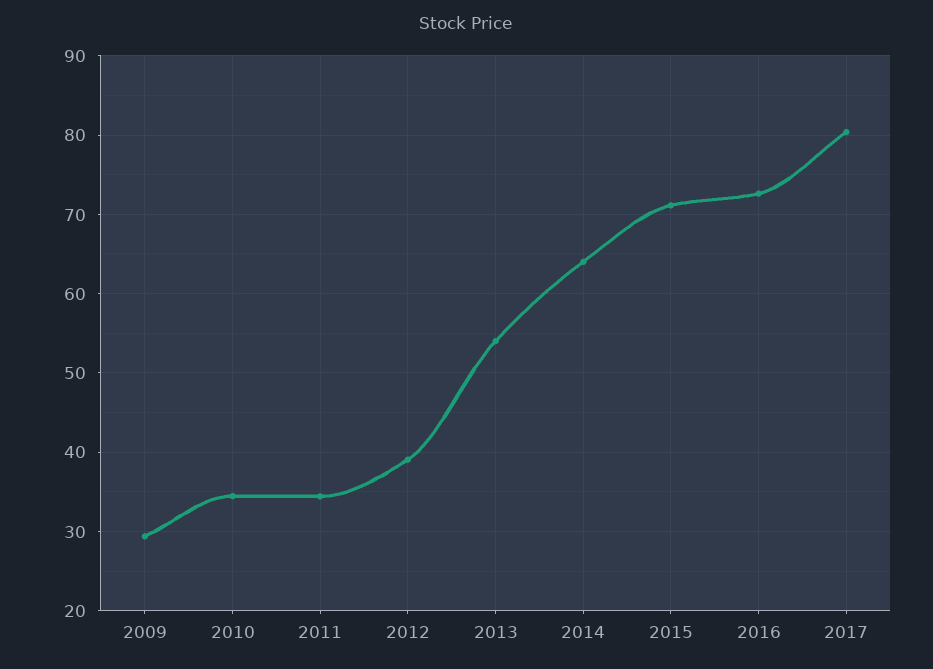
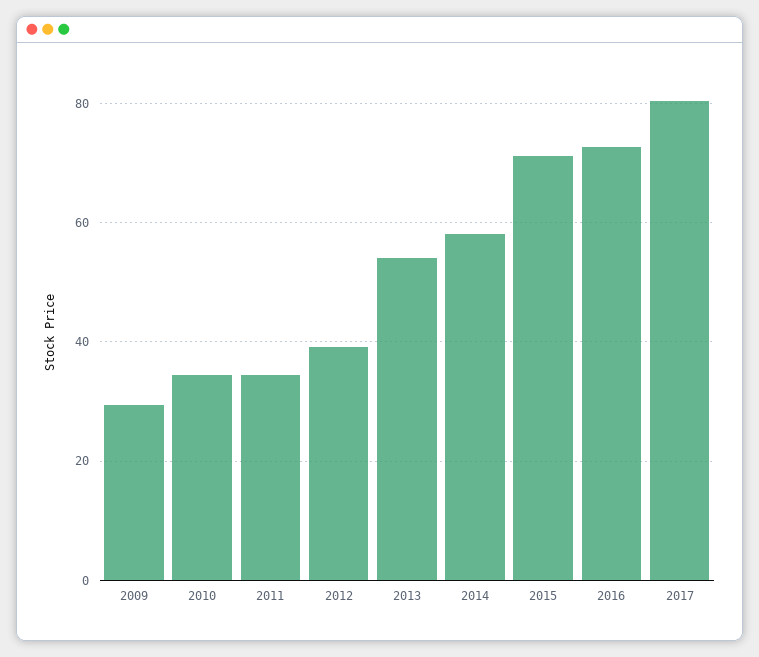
2014: 64 -> 58

